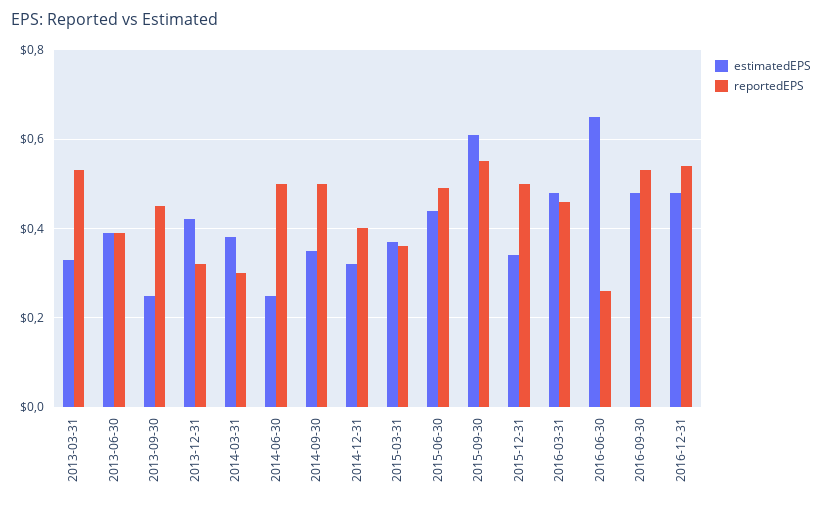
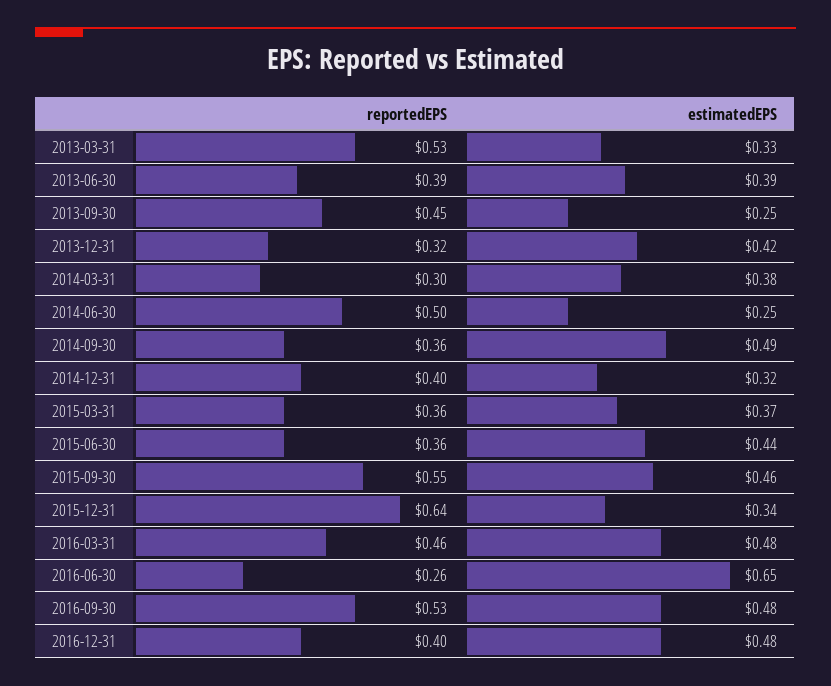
estimatedEPS, 2014-09-30: 0.35 -> 0.49
reportedEPS, 2014-09-30: 0.5 -> 0.36
reportedEPS, 2015-06-30: 0.5 -> 0.36
estimatedEPS, 2015-09-30: 0.6 -> 0.46
reportedEPS, 2015-12-31: 0.5 -> 0.64
reportedEPS, 2016-12-31: 0.55 -> 0.4

